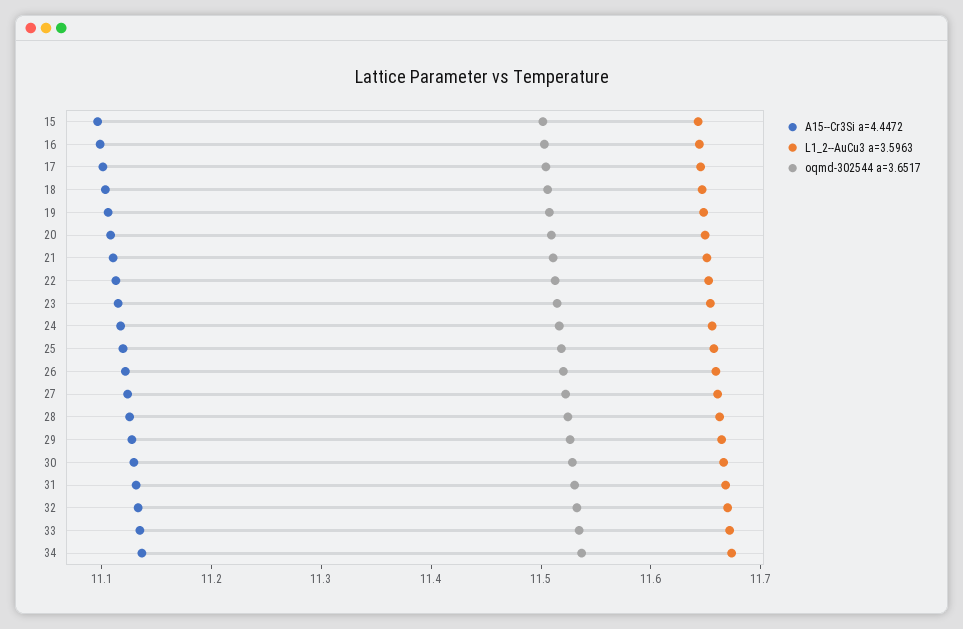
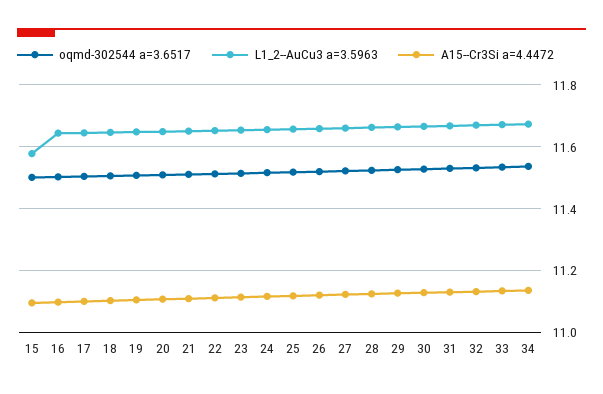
L1_2--AuCu3 a=3.5963, 15: 11.64 -> 11.58

